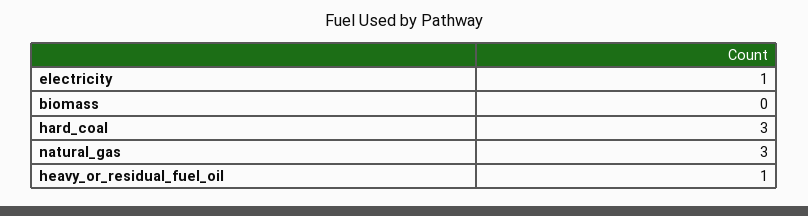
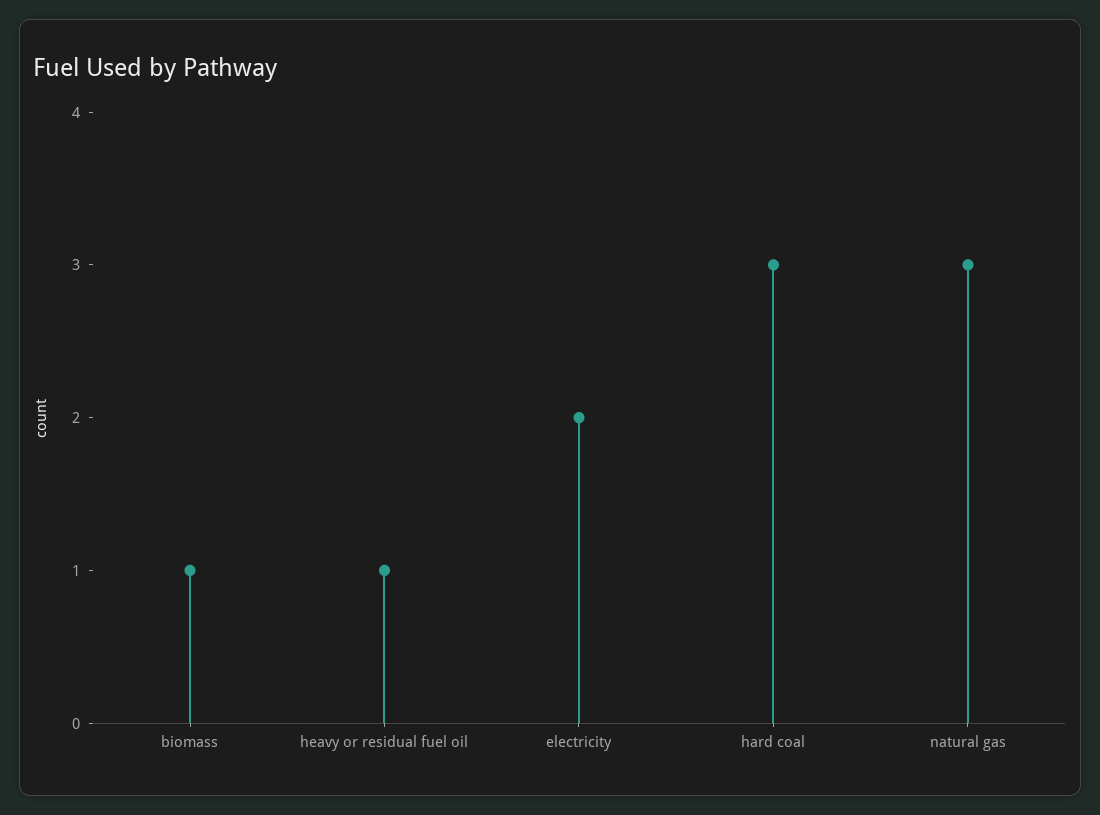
electricity: 1 -> 2
biomass: 0 -> 1

